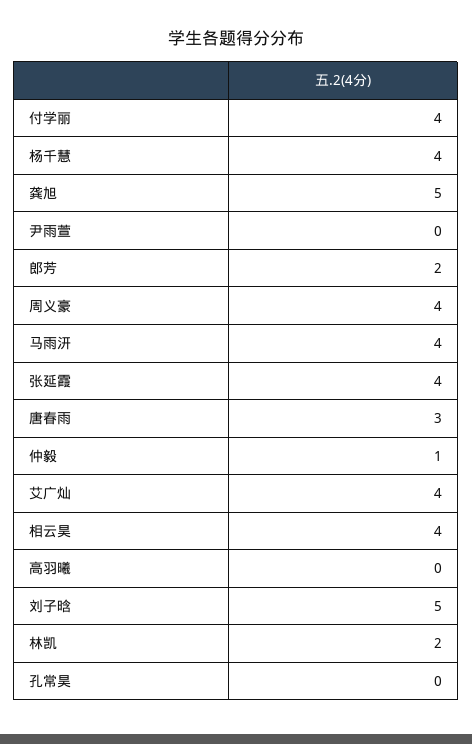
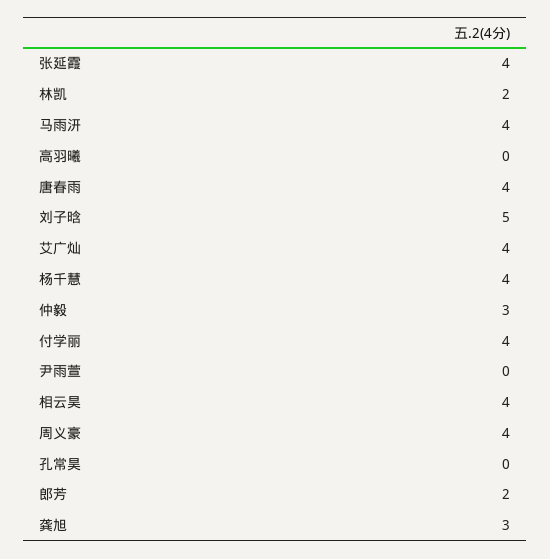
龚旭: 5 -> 3
唐春雨: 3 -> 4
仲毅: 1 -> 3

